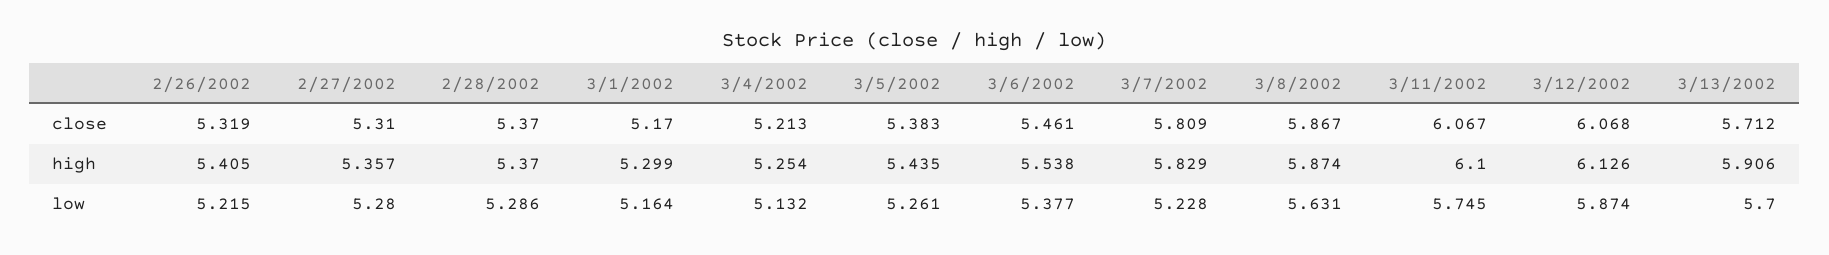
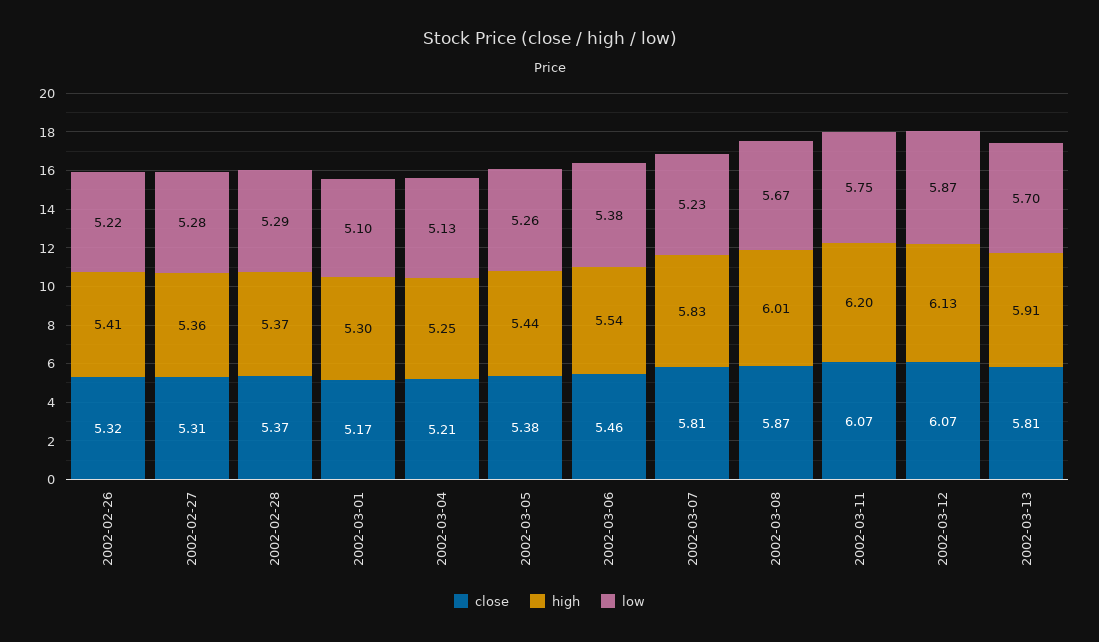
close, 3/13/2002: 5.712 -> 5.81
high, 3/8/2002: 5.874 -> 6.01
high, 3/11/2002: 6.1 -> 6.2
low, 3/1/2002: 5.164 -> 5.1
low, 3/8/2002: 5.631 -> 5.67

